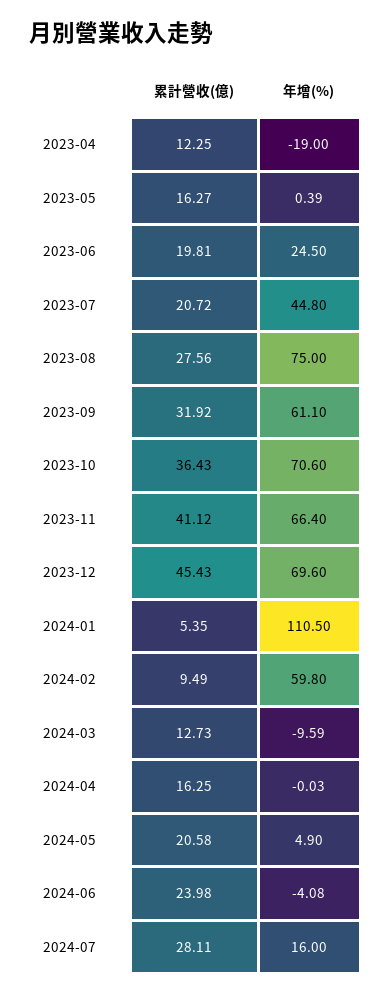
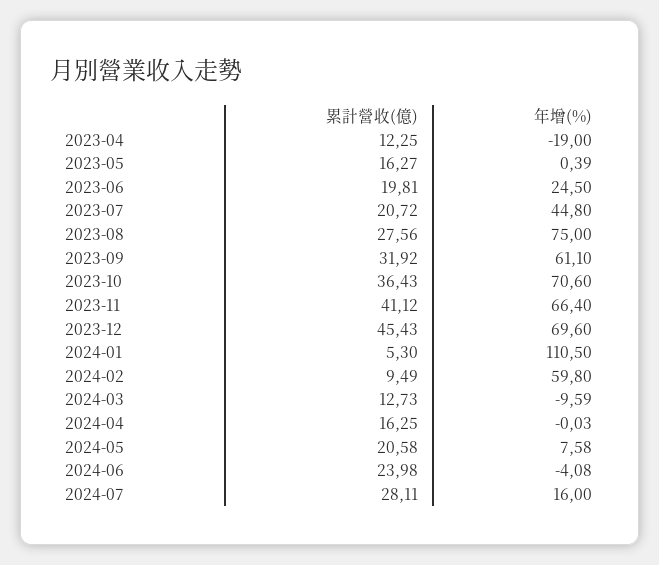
累計營收(億), 2024-01: 5.35 -> 5.3
年增(%), 2024-05: 4.9 -> 7.58

